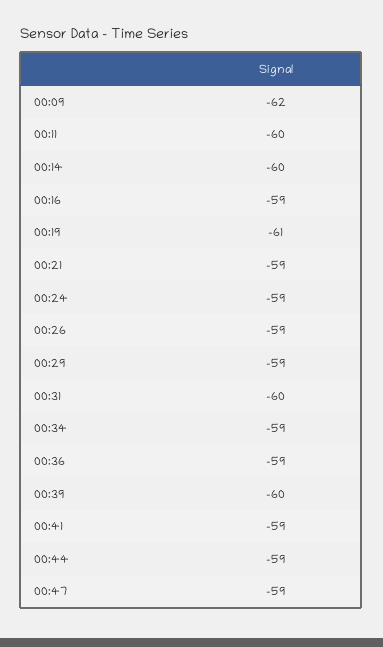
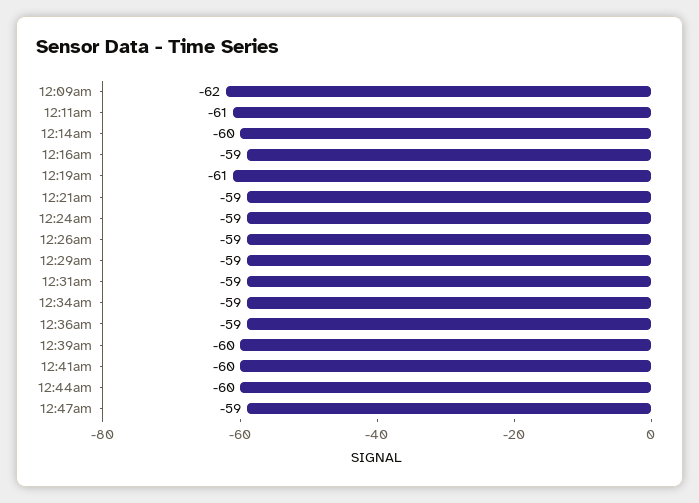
00:11: -60 -> -61
00:31: -60 -> -59
00:41: -59 -> -60
00:44: -59 -> -60

